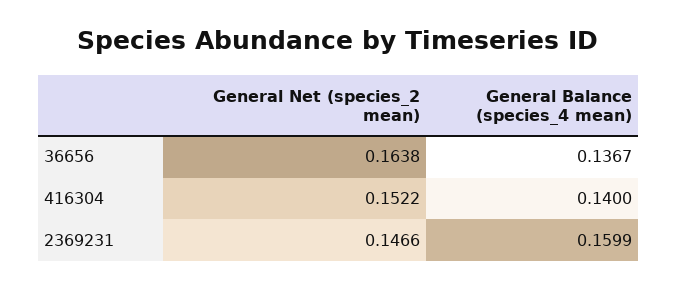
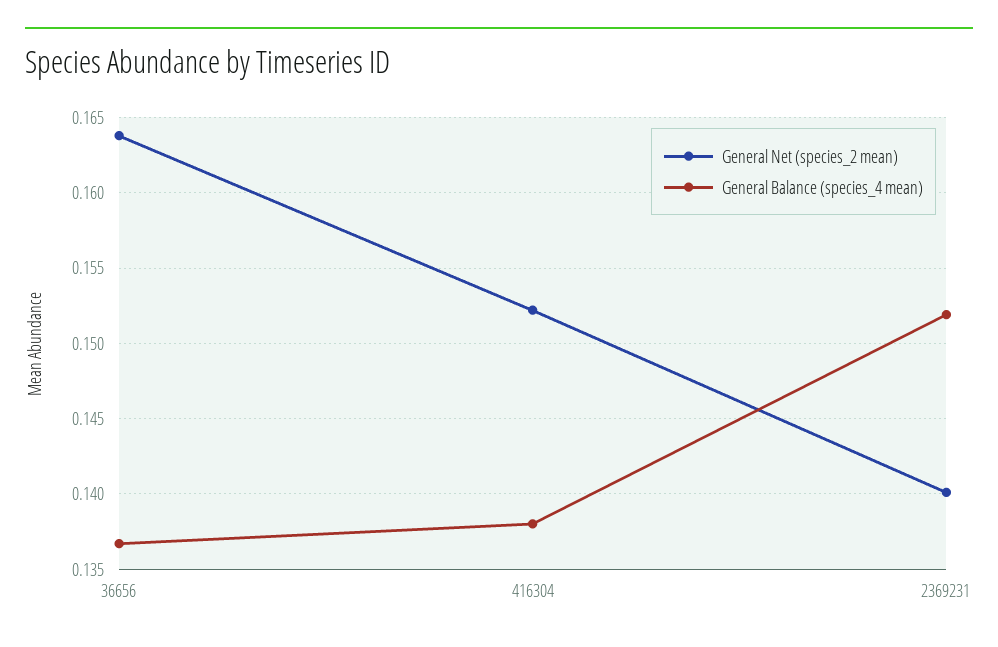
General Balance (species_4 mean), 416304: 0.14 -> 0.138
General Net (species_2 mean), 2369231: 0.1466 -> 0.14
General Balance (species_4 mean), 2369231: 0.1599 -> 0.152

